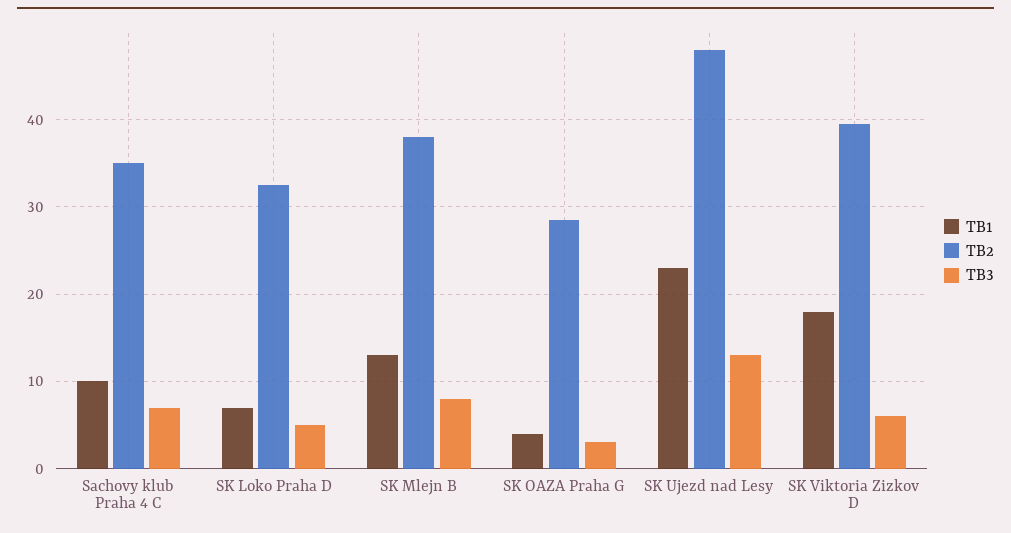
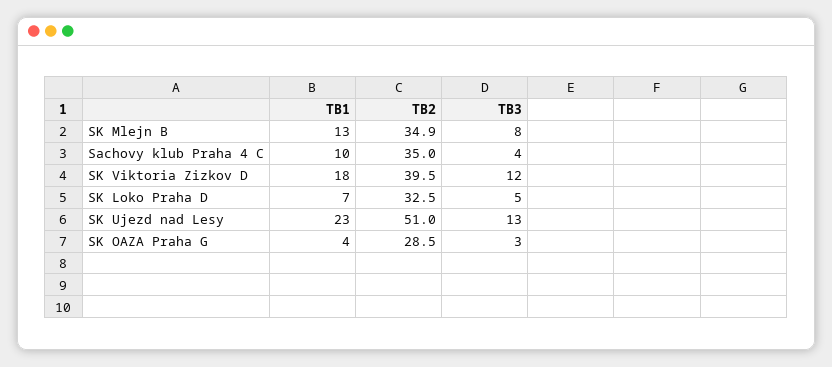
TB3, Sachovy klub Praha 4 C: 7 -> 4
TB2, SK Mlejn B: 38 -> 34.9
TB2, SK Ujezd nad Lesy: 48 -> 51
TB3, SK Viktoria Zizkov D: 6 -> 12

